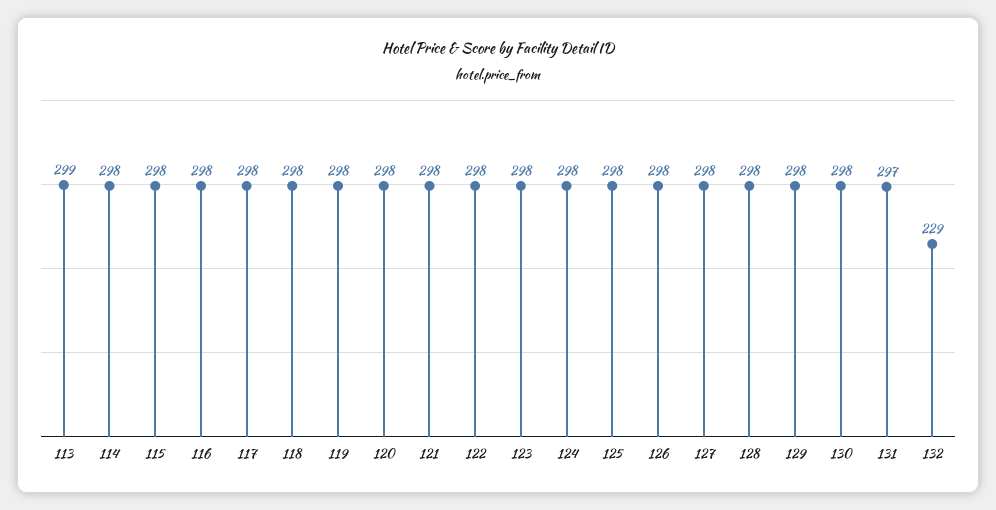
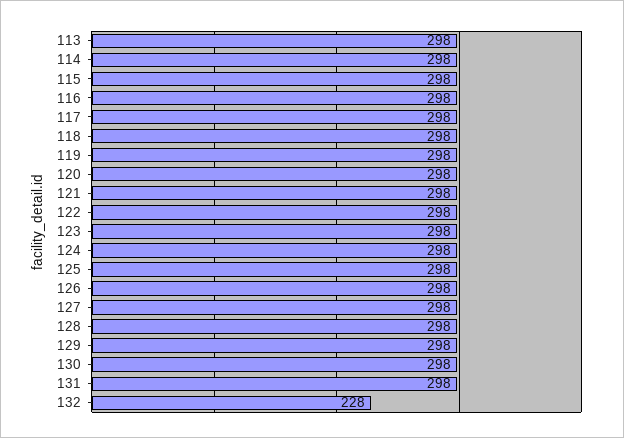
113: 299 -> 298
131: 297 -> 298
132: 229 -> 228

